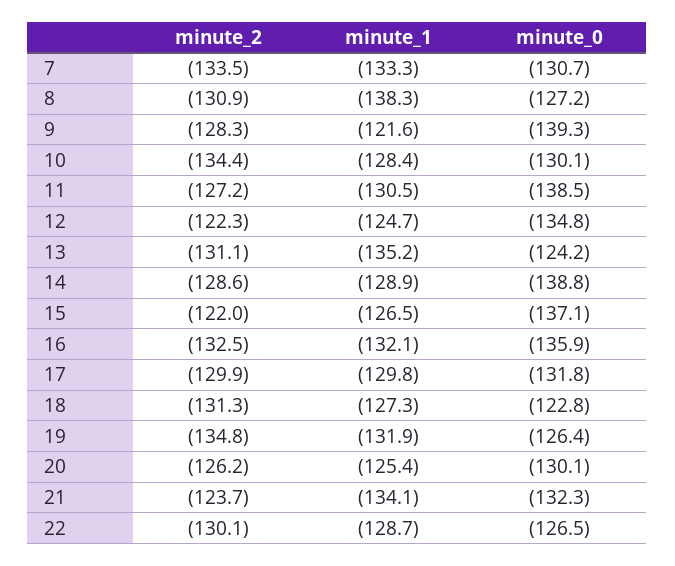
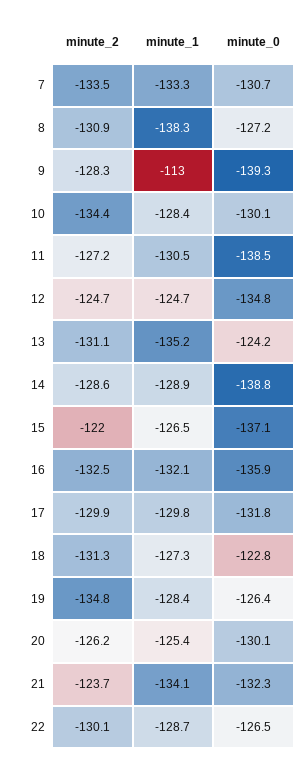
minute_1, 9: -121.6 -> -113
minute_2, 12: -122.3 -> -124.7
minute_1, 19: -131.9 -> -128.4

